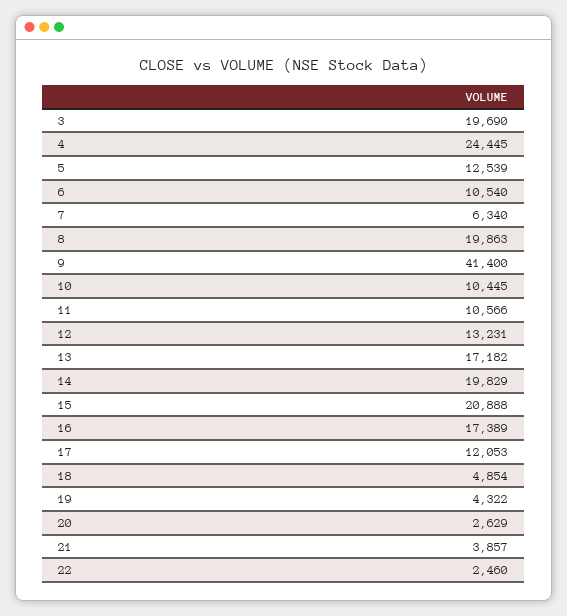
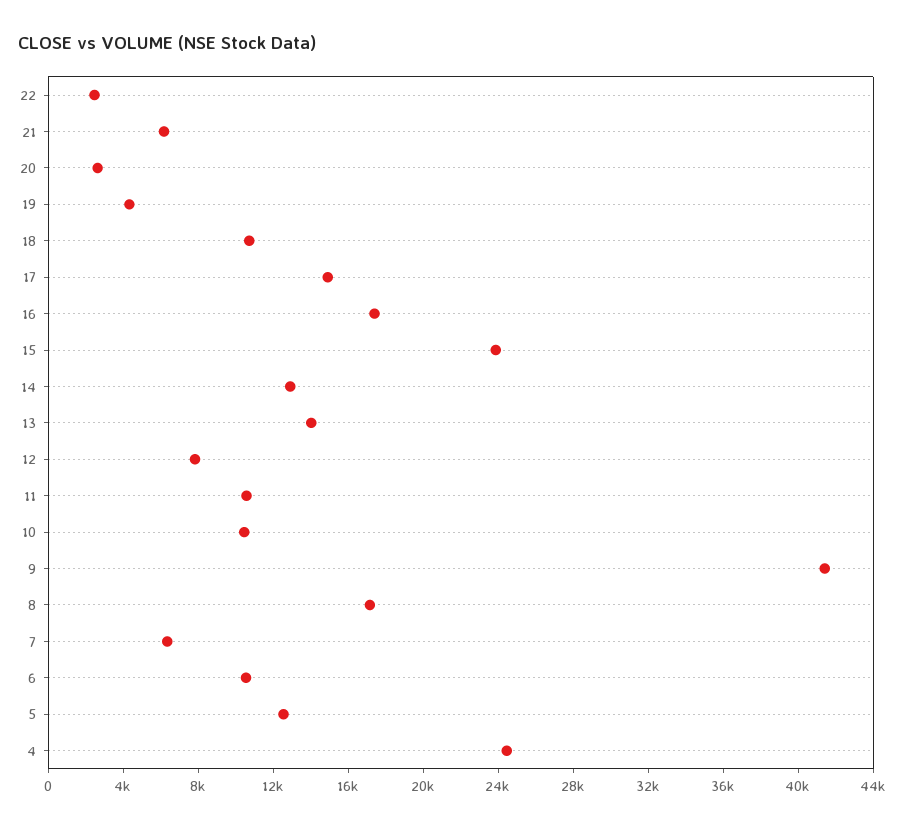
3: 19690 -> none
8: 19863 -> 17000
12: 13231 -> 8000
13: 17182 -> 14000
14: 19829 -> 13000
15: 20888 -> 24000
17: 12053 -> 15000
18: 4854 -> 11000
21: 3857 -> 6000

